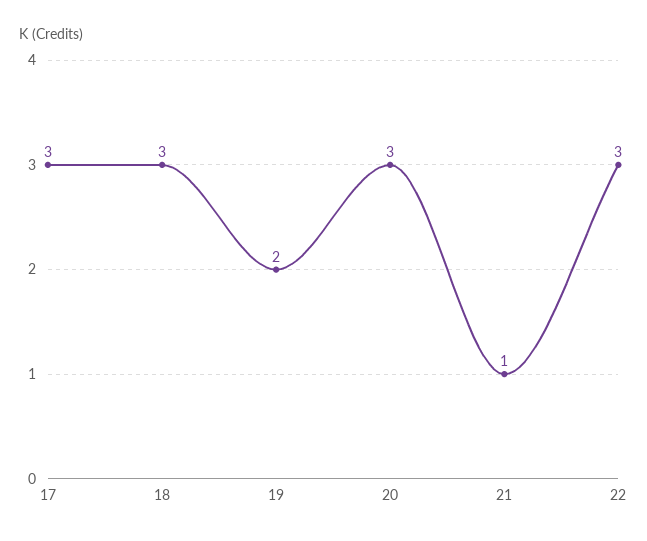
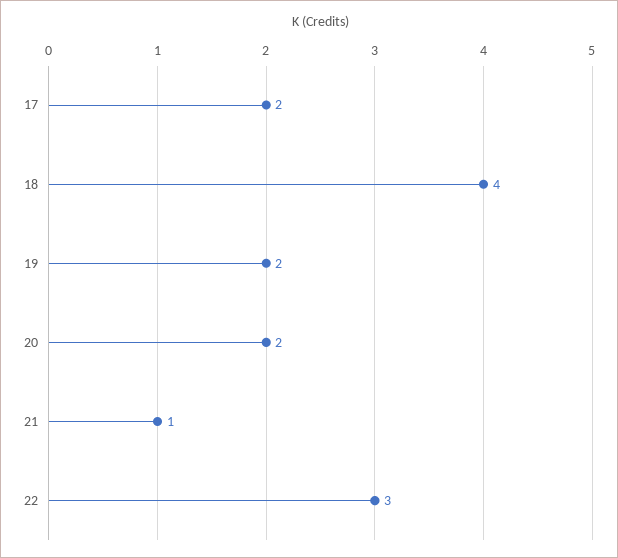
17: 3 -> 2
18: 3 -> 4
20: 3 -> 2

